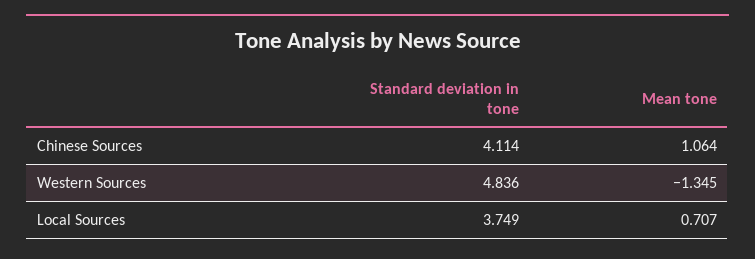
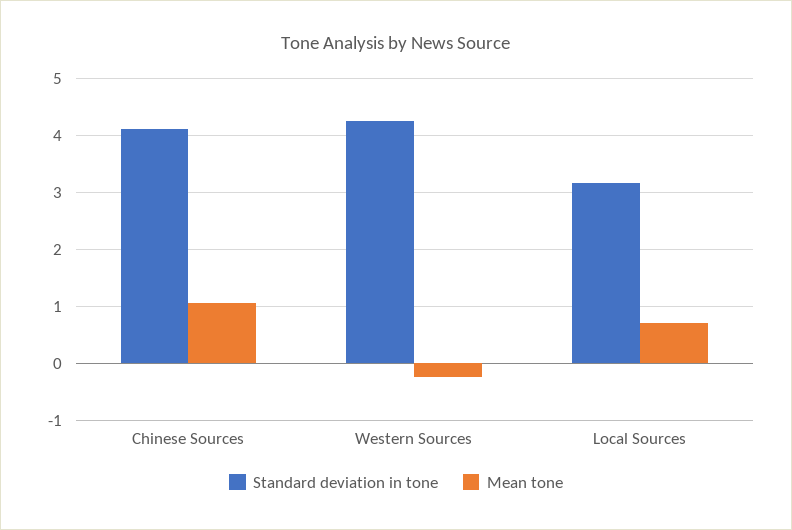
Standard deviation in tone, Western Sources: 4.836 -> 4.2
Mean tone, Western Sources: -1.345 -> -0.2
Standard deviation in tone, Local Sources: 3.749 -> 3.2

